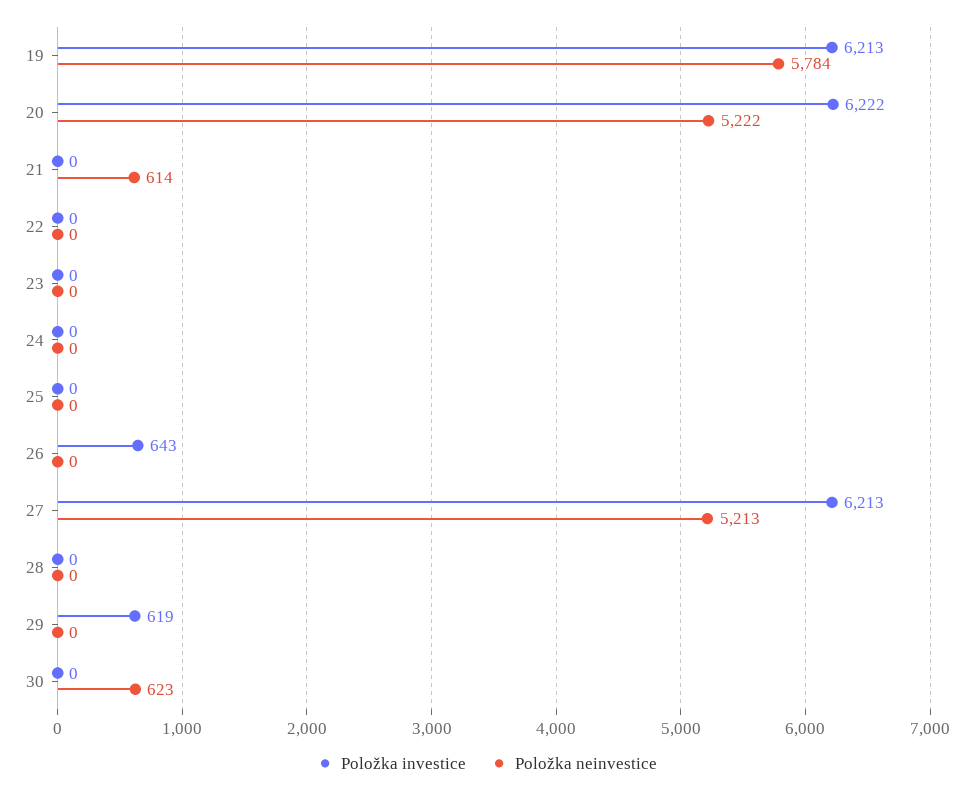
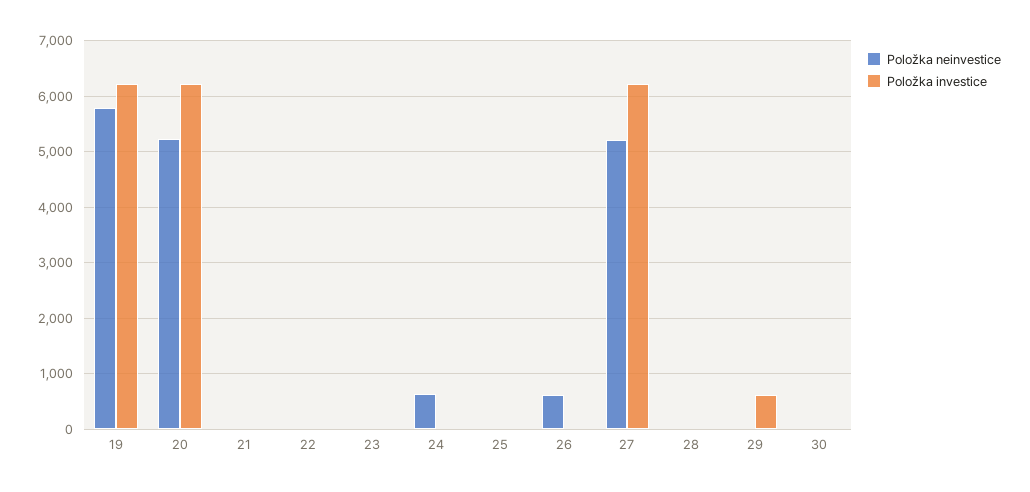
Položka neinvestice, 21: 614 -> 0
Položka neinvestice, 24: 0 -> 600
Položka investice, 26: 643 -> 0
Položka neinvestice, 26: 0 -> 600
Položka neinvestice, 30: 623 -> 0

